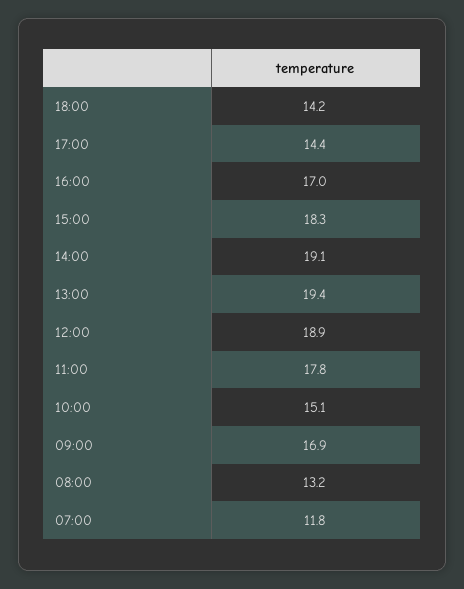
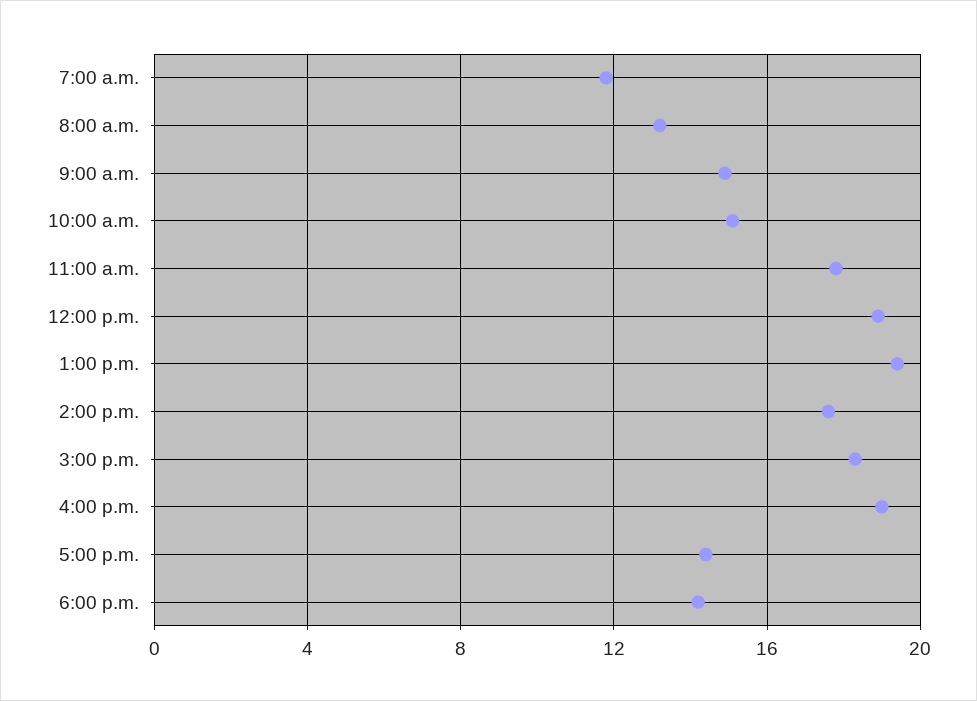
16:00: 17 -> 19
14:00: 19.1 -> 17.5
09:00: 16.9 -> 15

